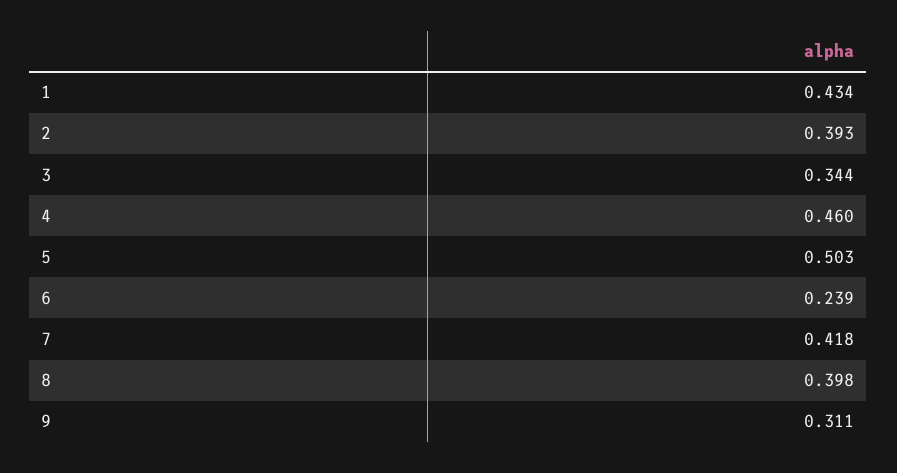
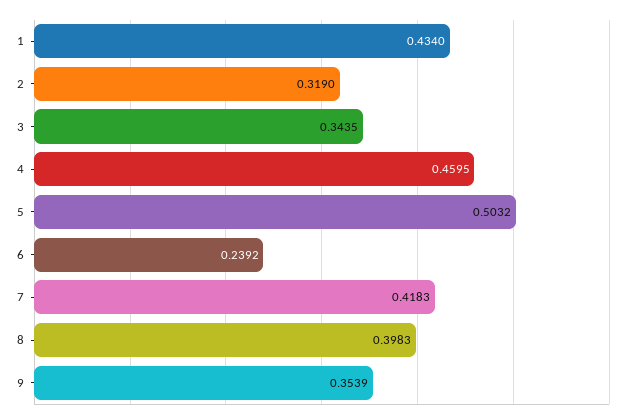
2: 0.393 -> 0.319
9: 0.311 -> 0.3539

